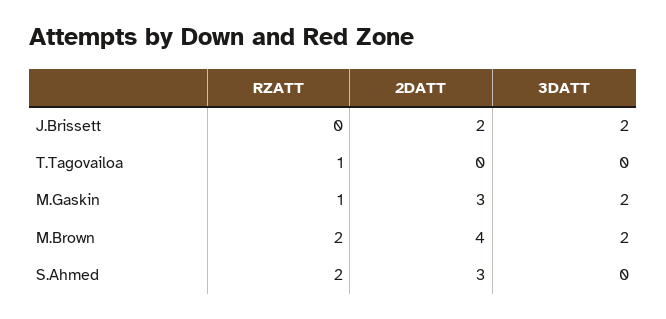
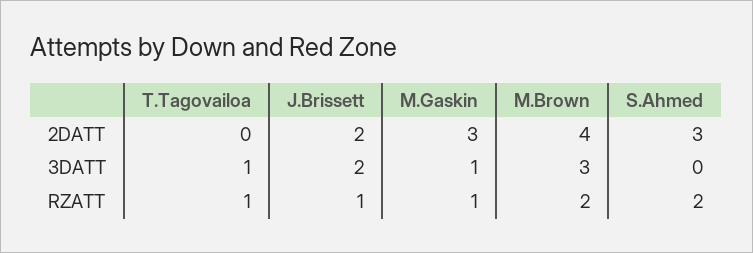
RZATT, J.Brissett: 0 -> 1
3DATT, T.Tagovailoa: 0 -> 1
3DATT, M.Gaskin: 2 -> 1
3DATT, M.Brown: 2 -> 3

